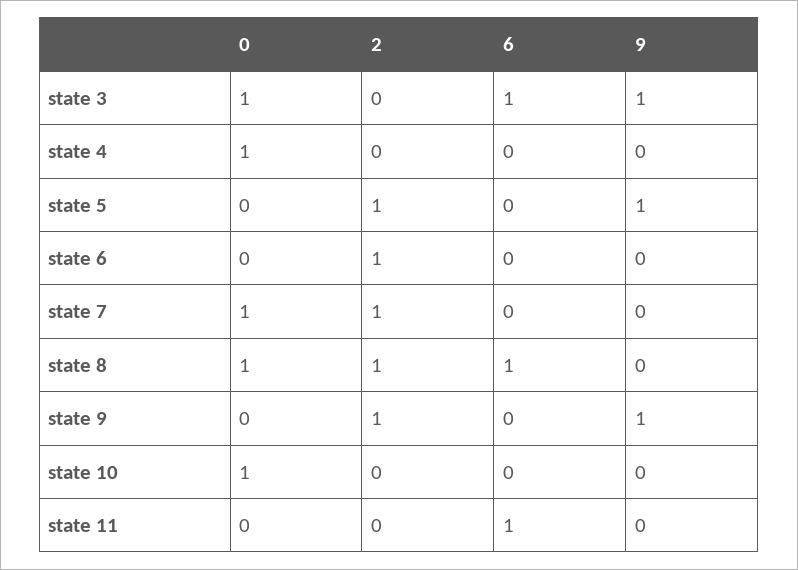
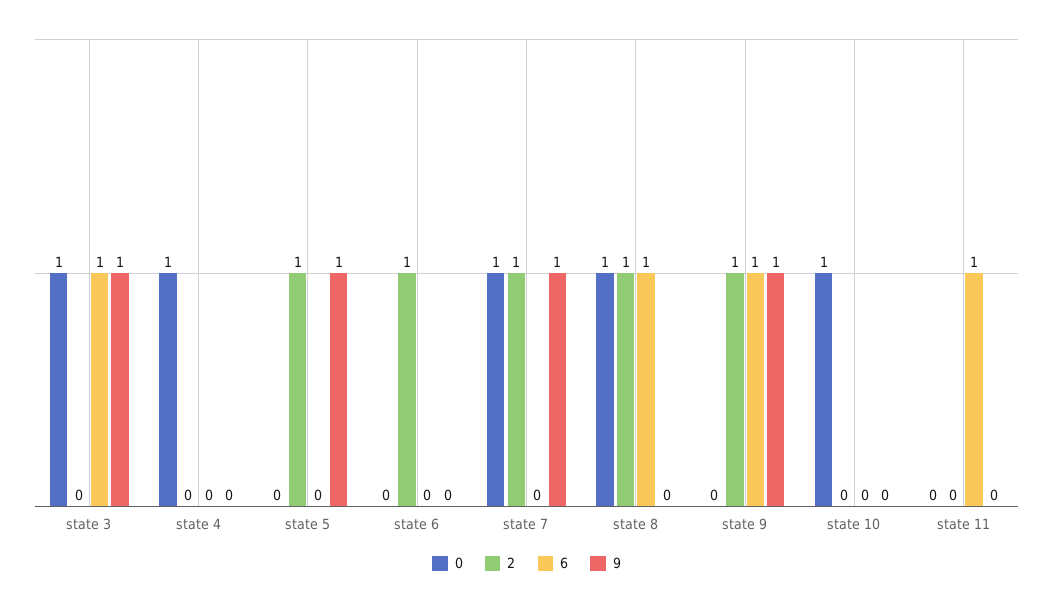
9, state 7: 0 -> 1
6, state 9: 0 -> 1

